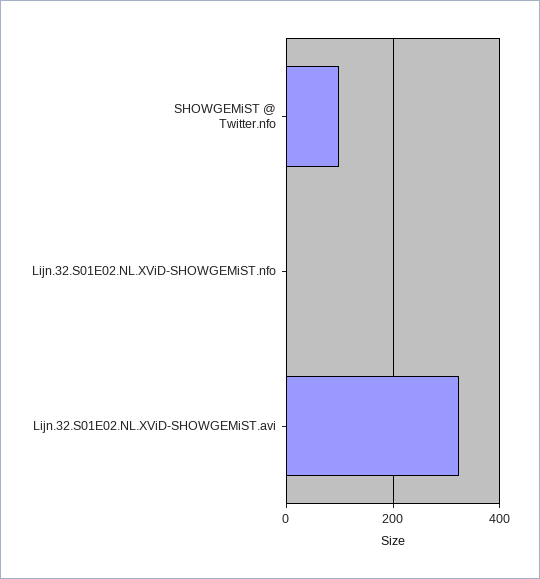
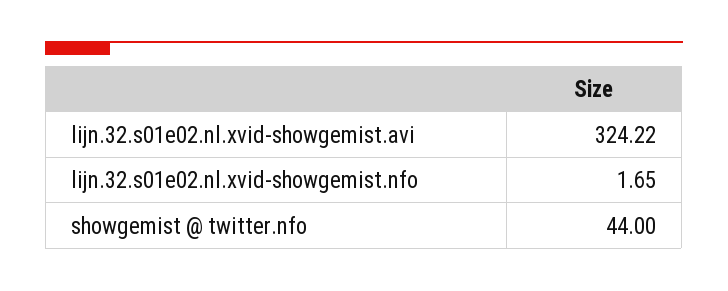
SHOWGEMiST @ Twitter.nfo: 100 -> 44

